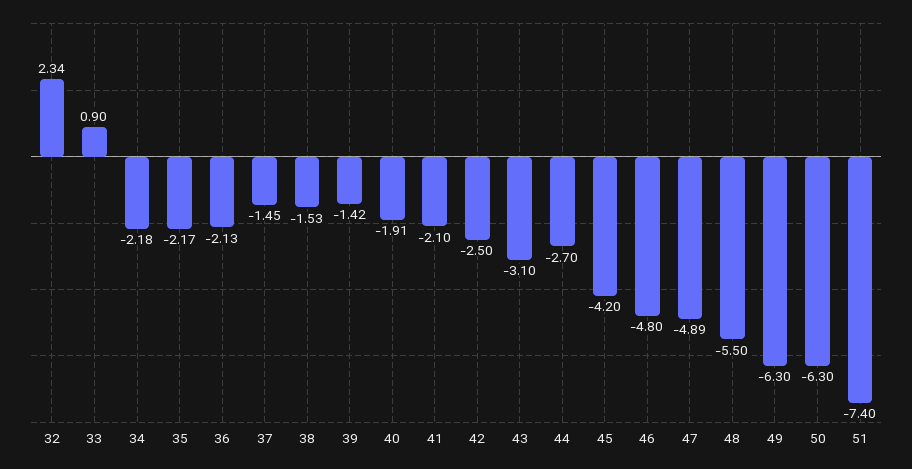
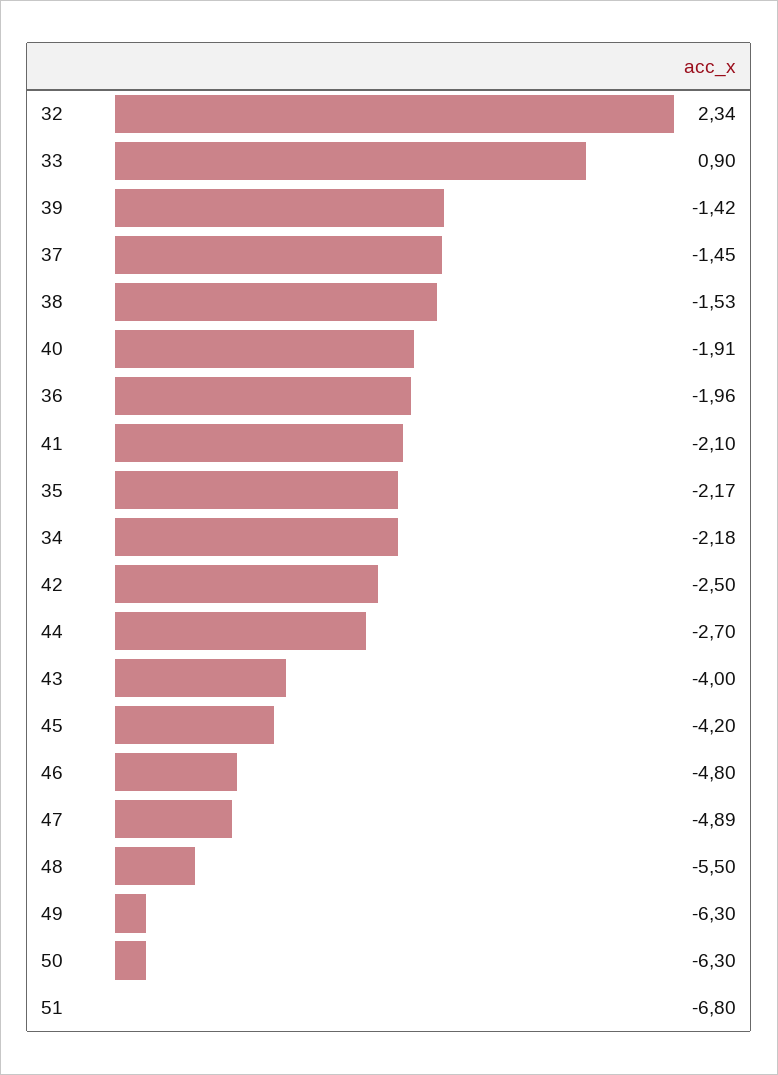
36: -2.13 -> -1.96
43: -3.1 -> -4
51: -7.4 -> -6.8

